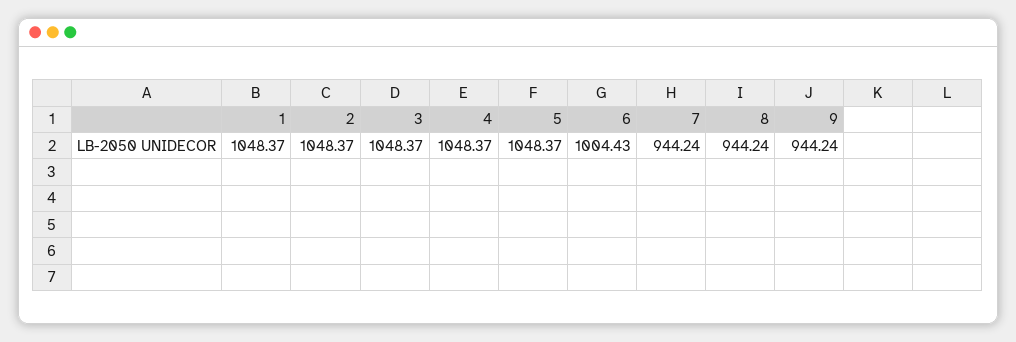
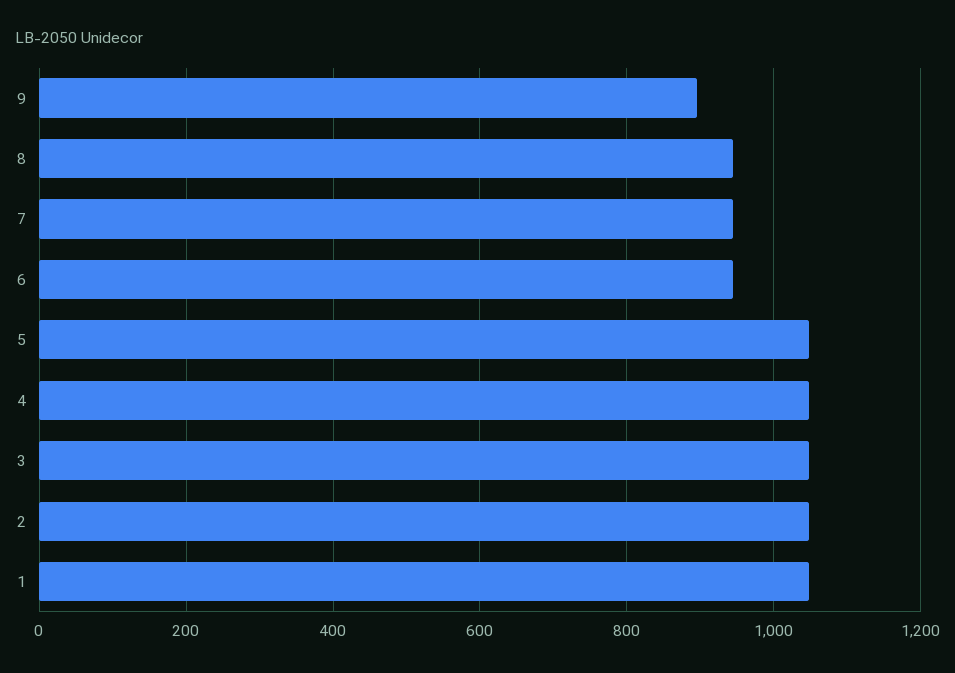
6: 1004.43 -> 940
9: 944.24 -> 900

